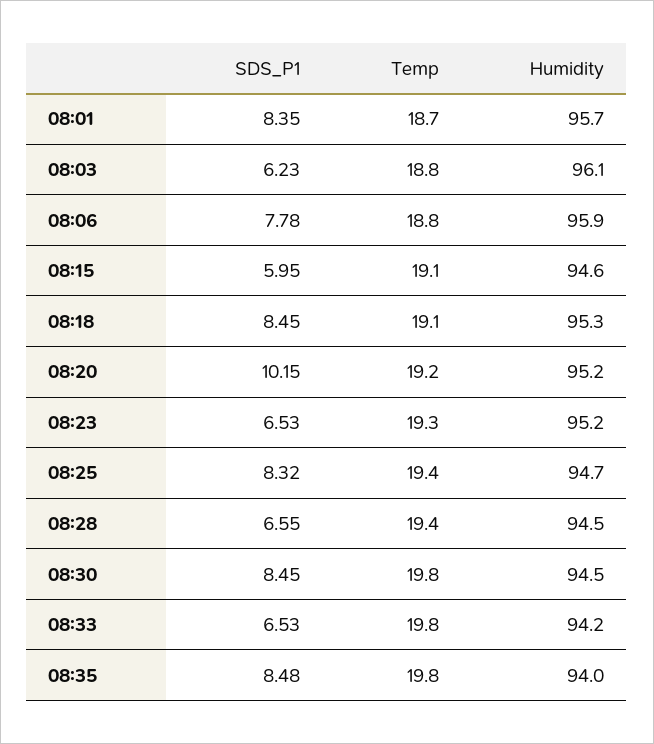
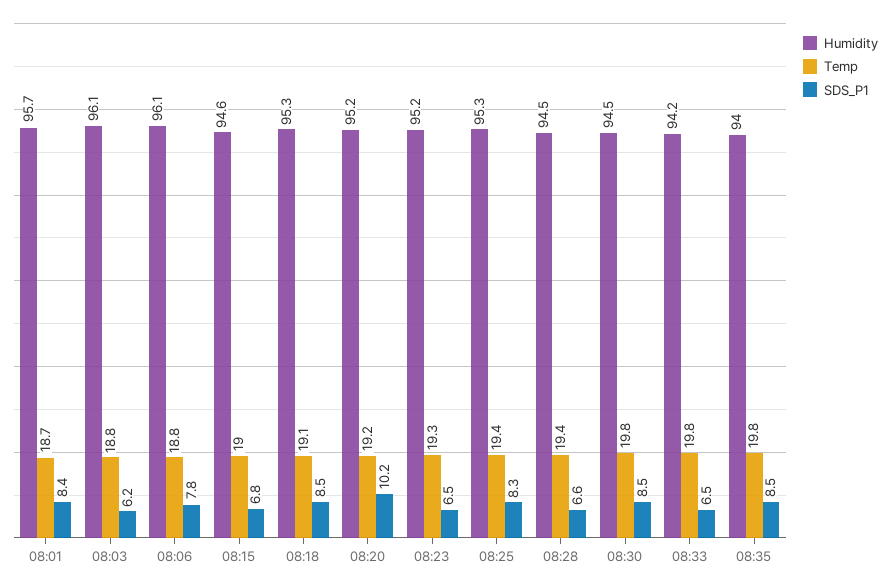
Humidity, 08:06: 95.9 -> 96.1
SDS_P1, 08:15: 5.95 -> 6.8
Temp, 08:15: 19.1 -> 19
Humidity, 08:25: 94.7 -> 95.3

